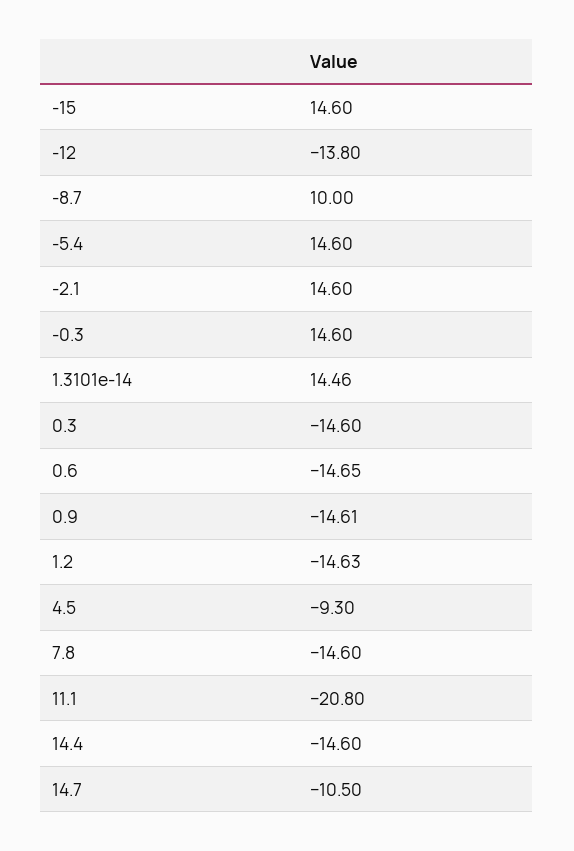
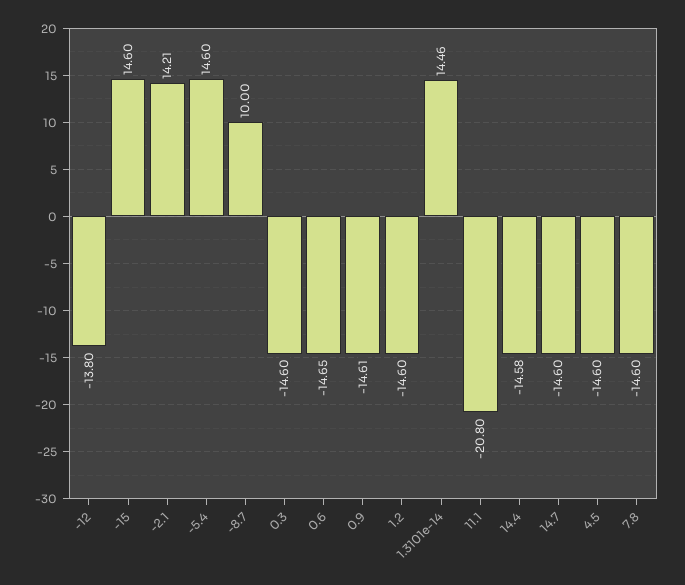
-2.1: 14.6 -> 14.21
-0.3: 14.6 -> none
1.2: -14.63 -> -14.6
4.5: -9.3 -> -14.6
14.4: -14.6 -> -14.58
14.7: -10.5 -> -14.6

